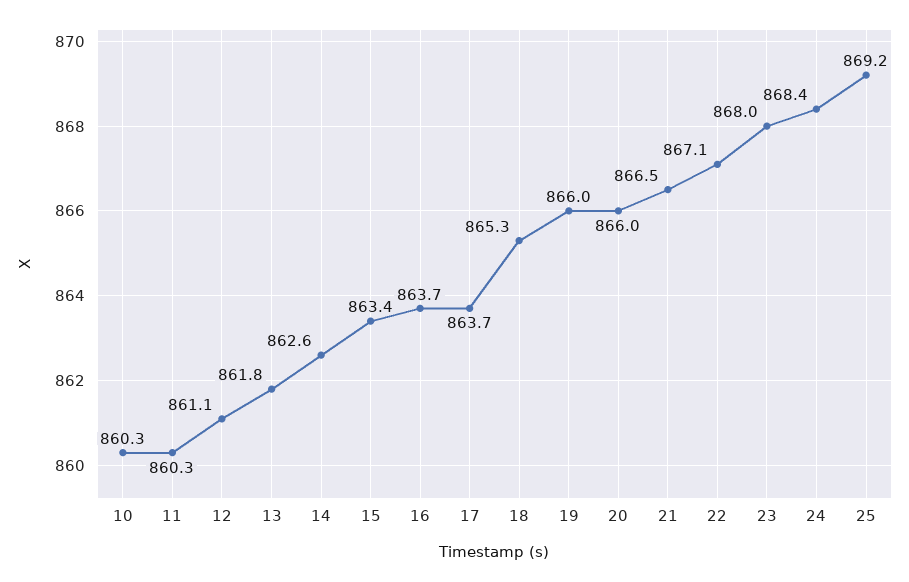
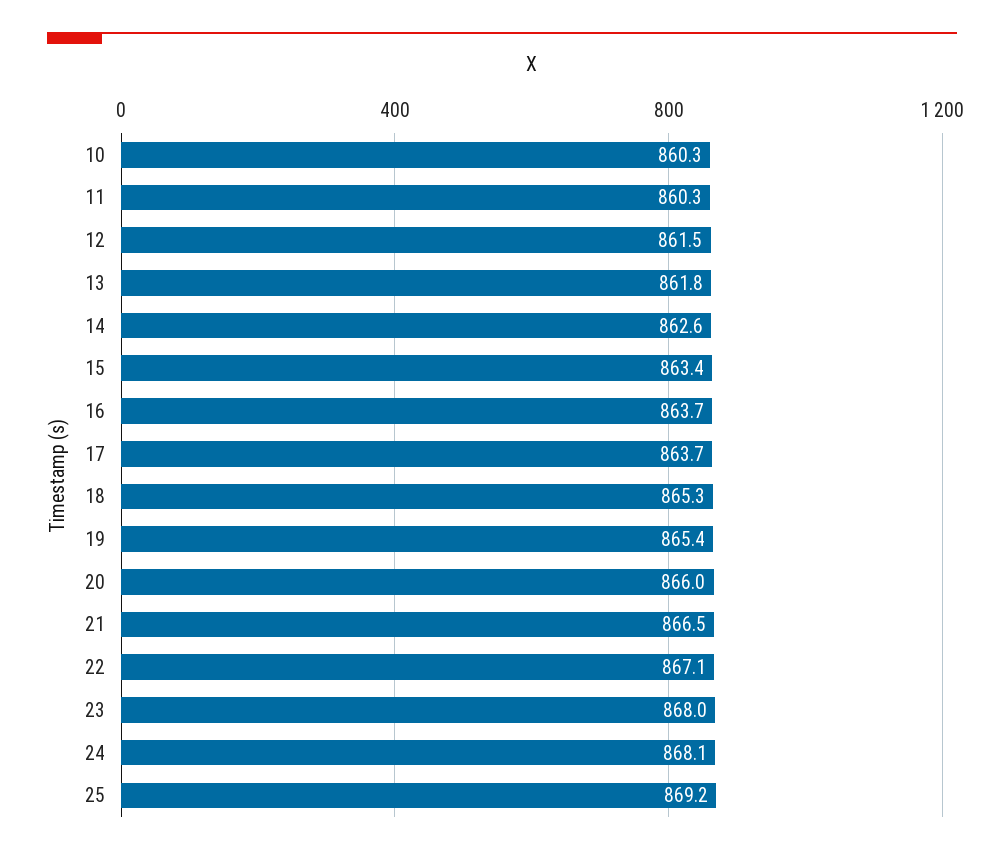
12: 861.1 -> 861.5
19: 866 -> 865.4
24: 868.4 -> 868.1

